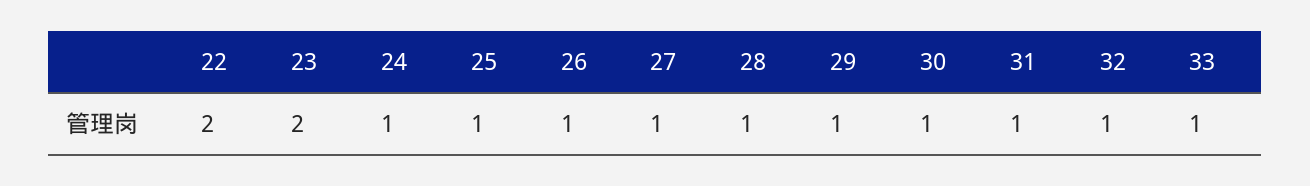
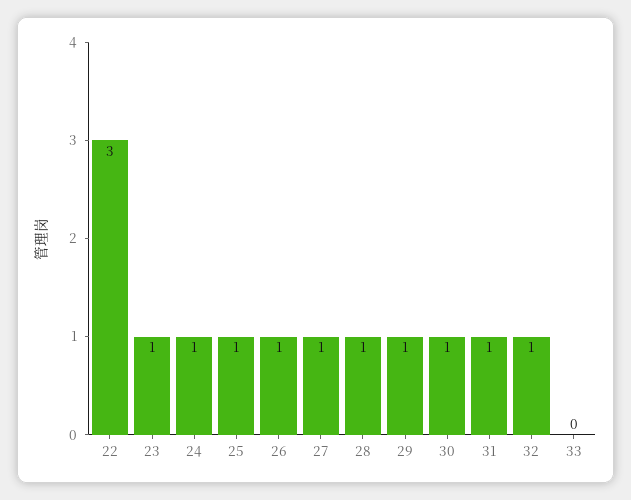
22: 2 -> 3
23: 2 -> 1
33: 1 -> 0

